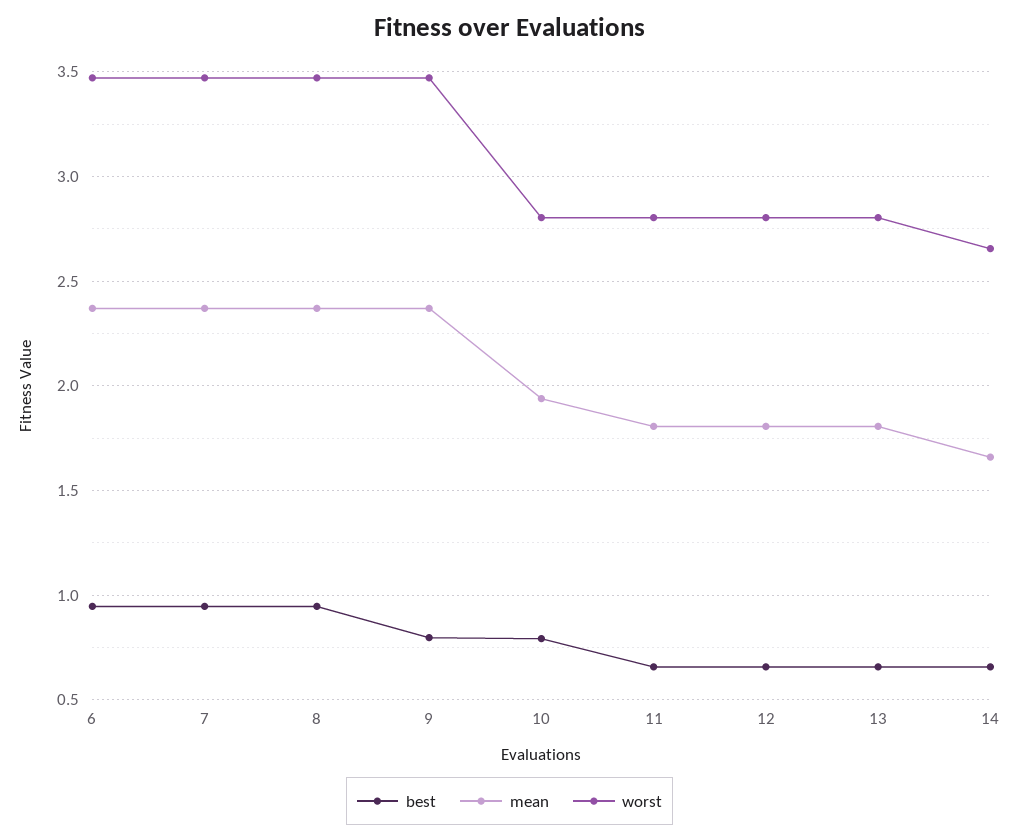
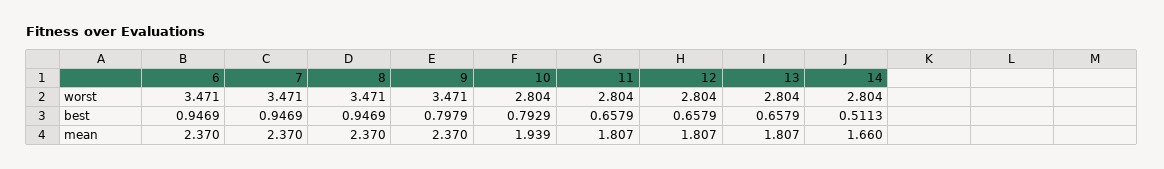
best, 14: 0.65 -> 0.5113
worst, 14: 2.65 -> 2.804

